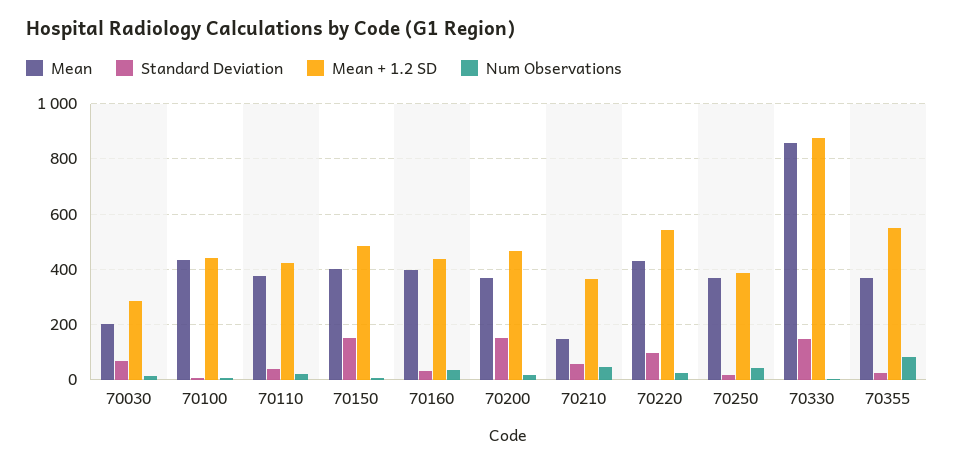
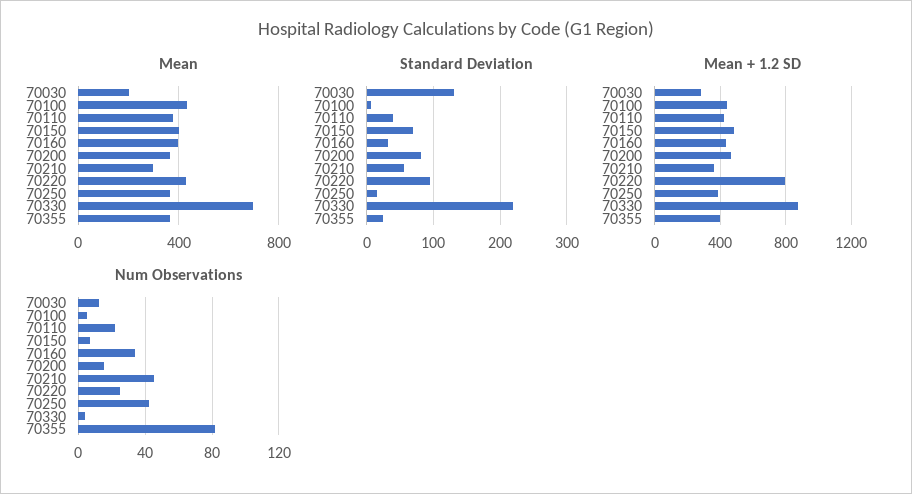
Standard Deviation, 70030: 75 -> 130
Standard Deviation, 70150: 150 -> 70
Standard Deviation, 70200: 150 -> 80
Mean, 70210: 150 -> 300
Mean + 1.2 SD, 70220: 550 -> 800
Mean, 70330: 850 -> 700
Standard Deviation, 70330: 150 -> 220
Mean + 1.2 SD, 70355: 550 -> 400

